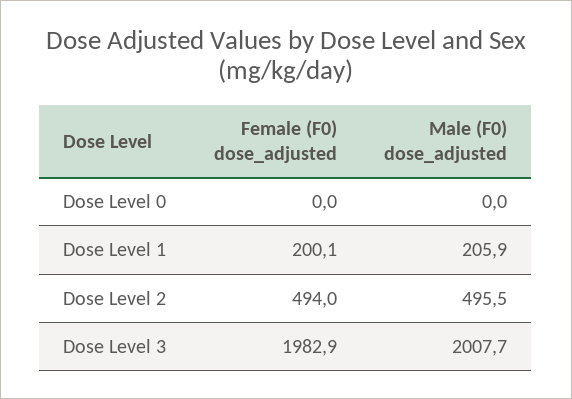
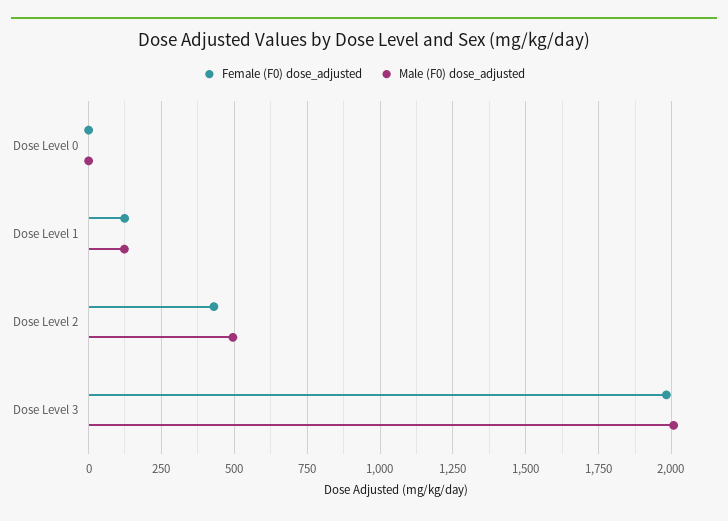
Female (F0) dose_adjusted, Dose Level 1: 200.1 -> 125
Male (F0) dose_adjusted, Dose Level 1: 205.9 -> 125
Female (F0) dose_adjusted, Dose Level 2: 494 -> 425

